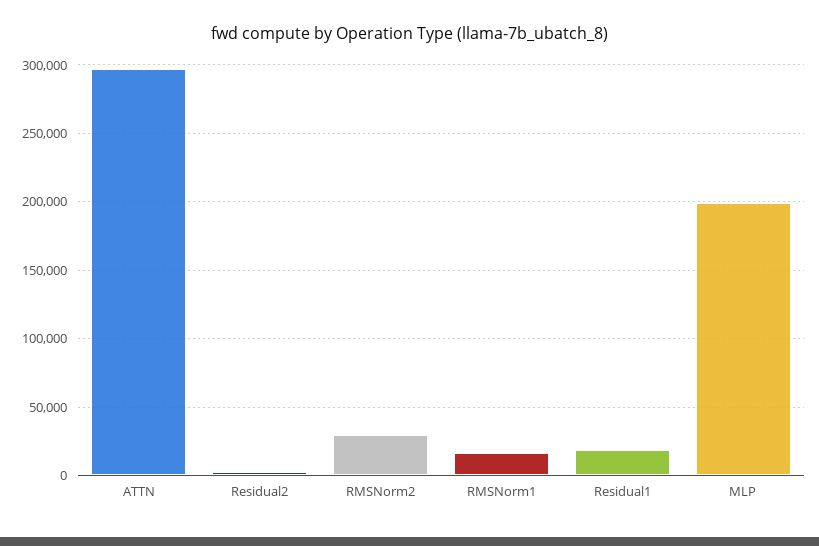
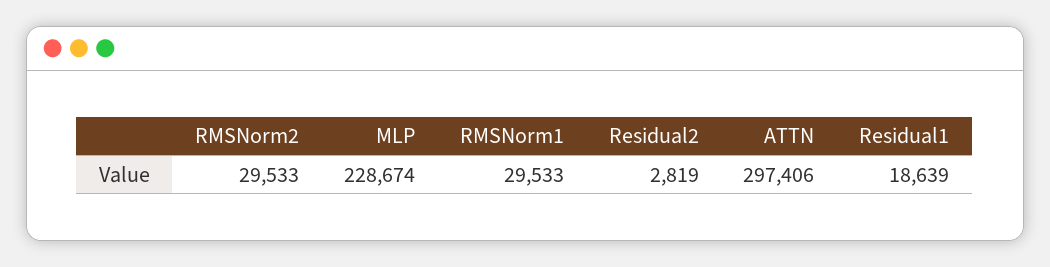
RMSNorm1: 15000 -> 29533
MLP: 200000 -> 228674

